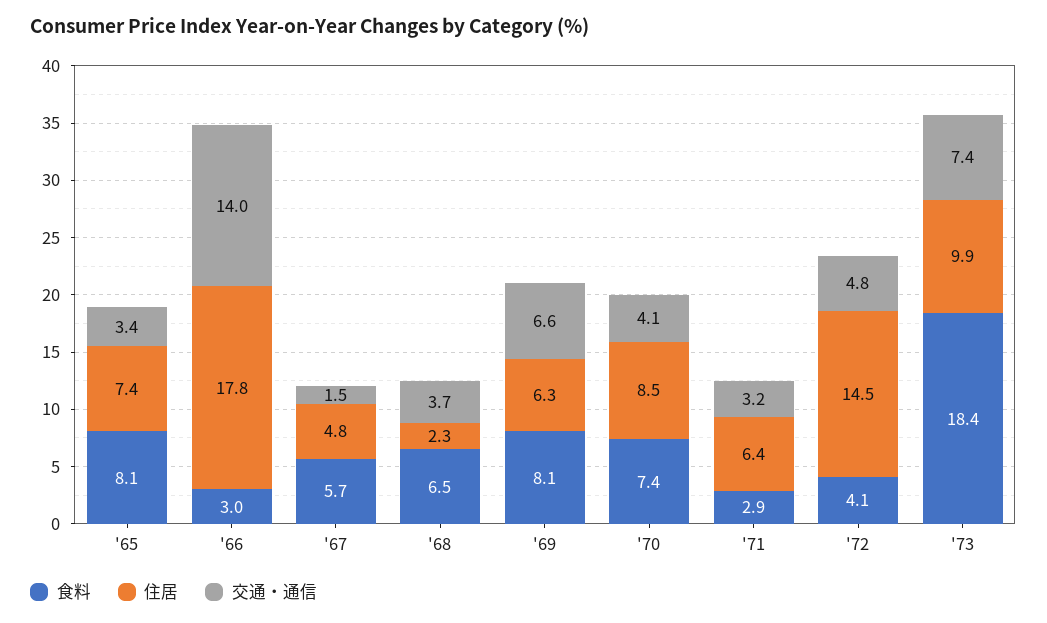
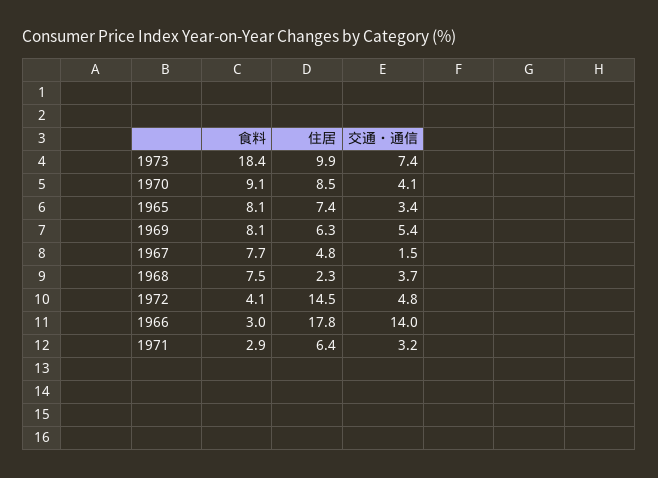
食料, '67: 5.7 -> 7.7
食料, '68: 6.5 -> 7.5
交通・通信, '69: 6.6 -> 5.4
食料, '70: 7.4 -> 9.1

